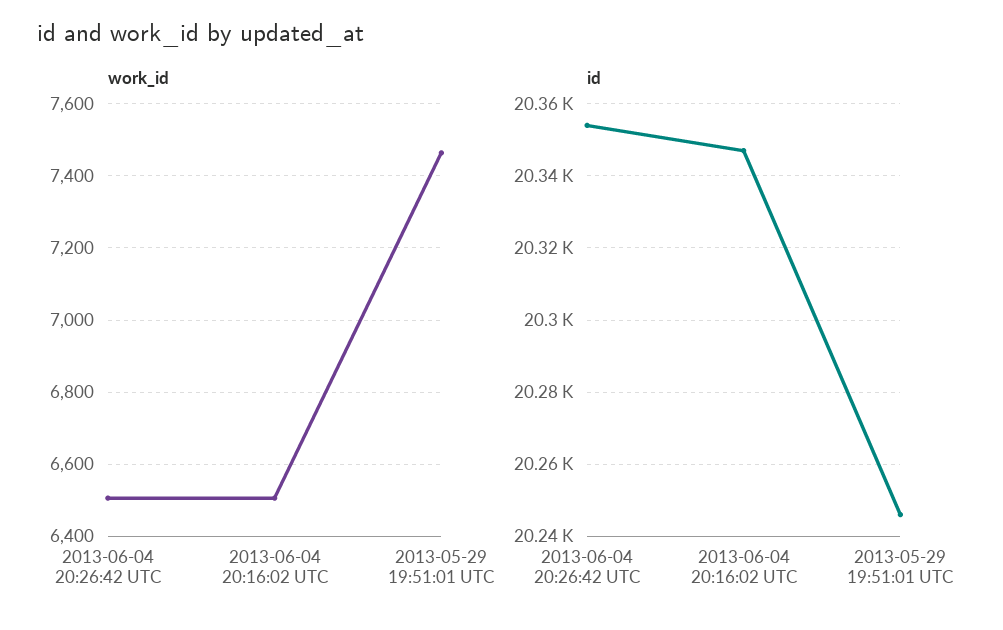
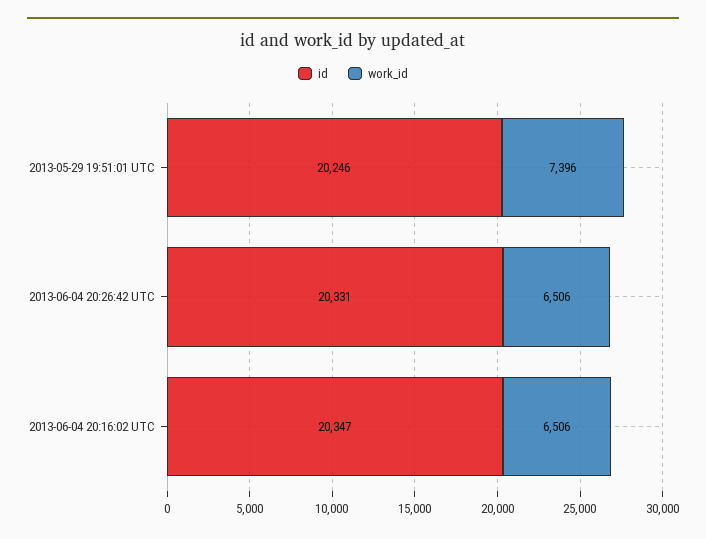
work_id, 2013-05-29 19:51:01 UTC: 7460 -> 7396
id, 2013-06-04 20:26:42 UTC: 20355 -> 20331

